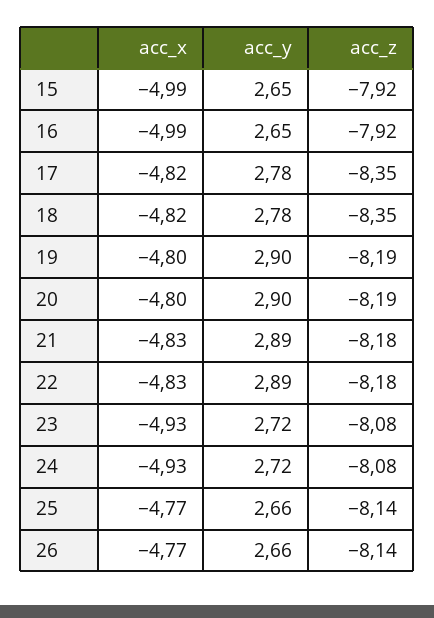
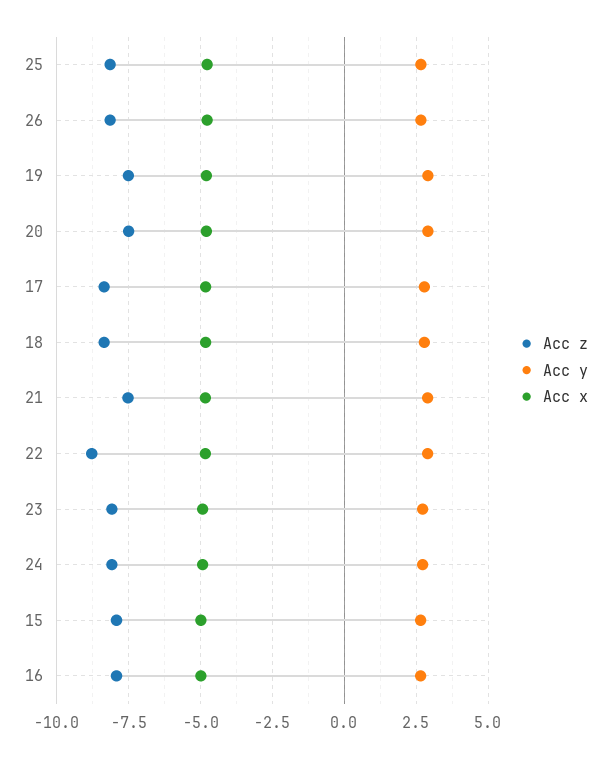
acc_z, 19: -8.19 -> -7.5
acc_z, 20: -8.19 -> -7.5
acc_z, 21: -8.18 -> -7.5
acc_z, 22: -8.18 -> -8.75

